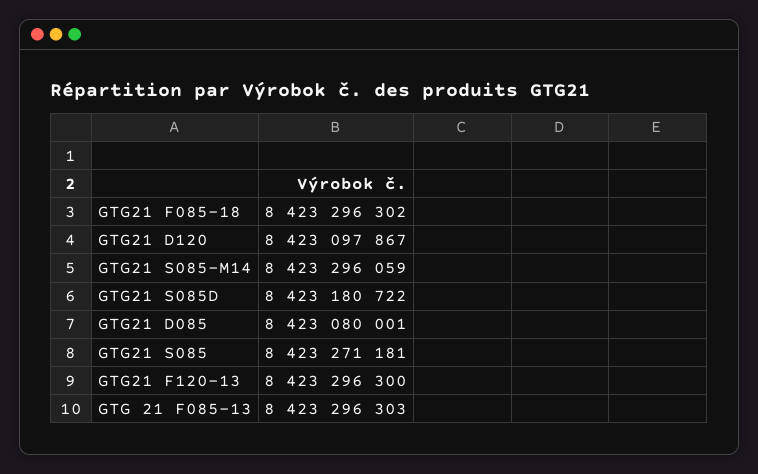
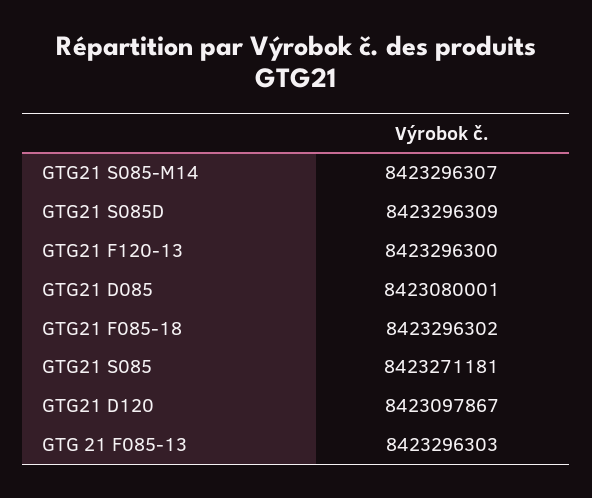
GTG21 S085-M14: 8423296059 -> 8423296307
GTG21 S085D: 8423180722 -> 8423296309

